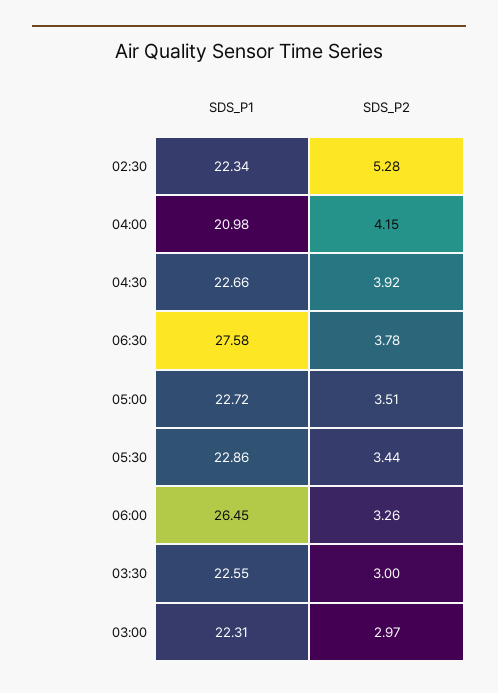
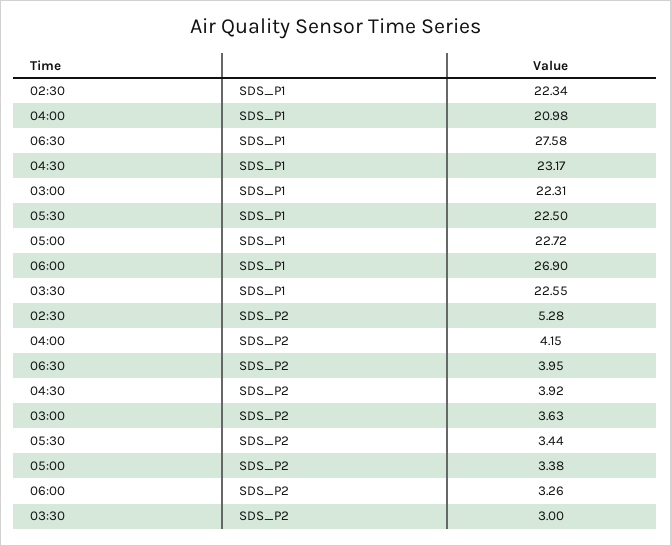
SDS_P1, 04:30: 22.66 -> 23.17
SDS_P2, 06:30: 3.78 -> 3.95
SDS_P2, 05:00: 3.51 -> 3.38
SDS_P1, 05:30: 22.86 -> 22.5
SDS_P1, 06:00: 26.45 -> 26.9
SDS_P2, 03:00: 2.97 -> 3.63

